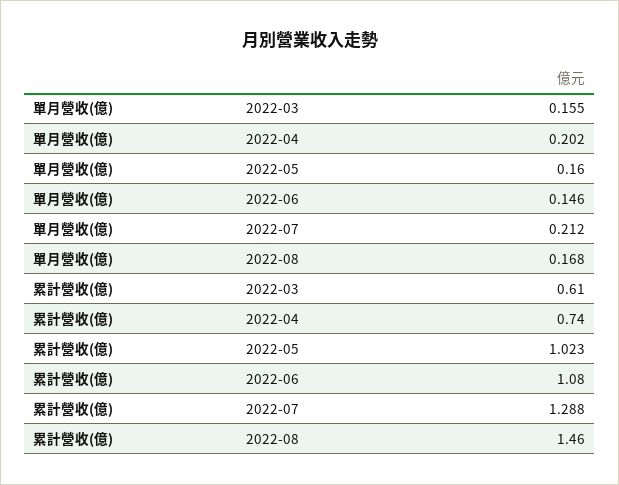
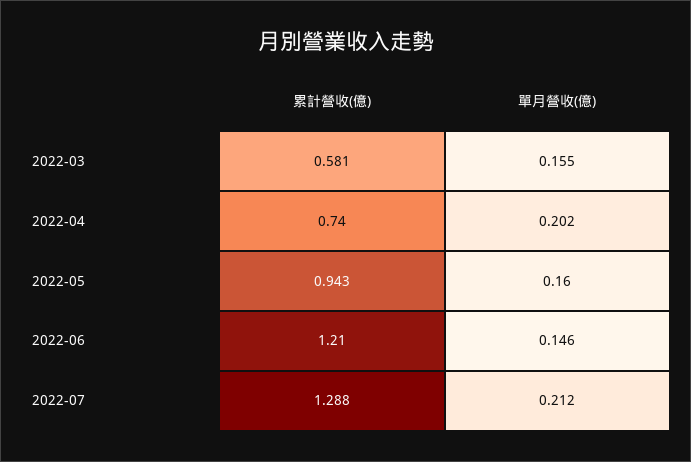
單月營收(億), 2022-08: 0.168 -> none
累計營收(億), 2022-03: 0.61 -> 0.581
累計營收(億), 2022-05: 1.023 -> 0.943
累計營收(億), 2022-06: 1.08 -> 1.21
累計營收(億), 2022-08: 1.46 -> none

